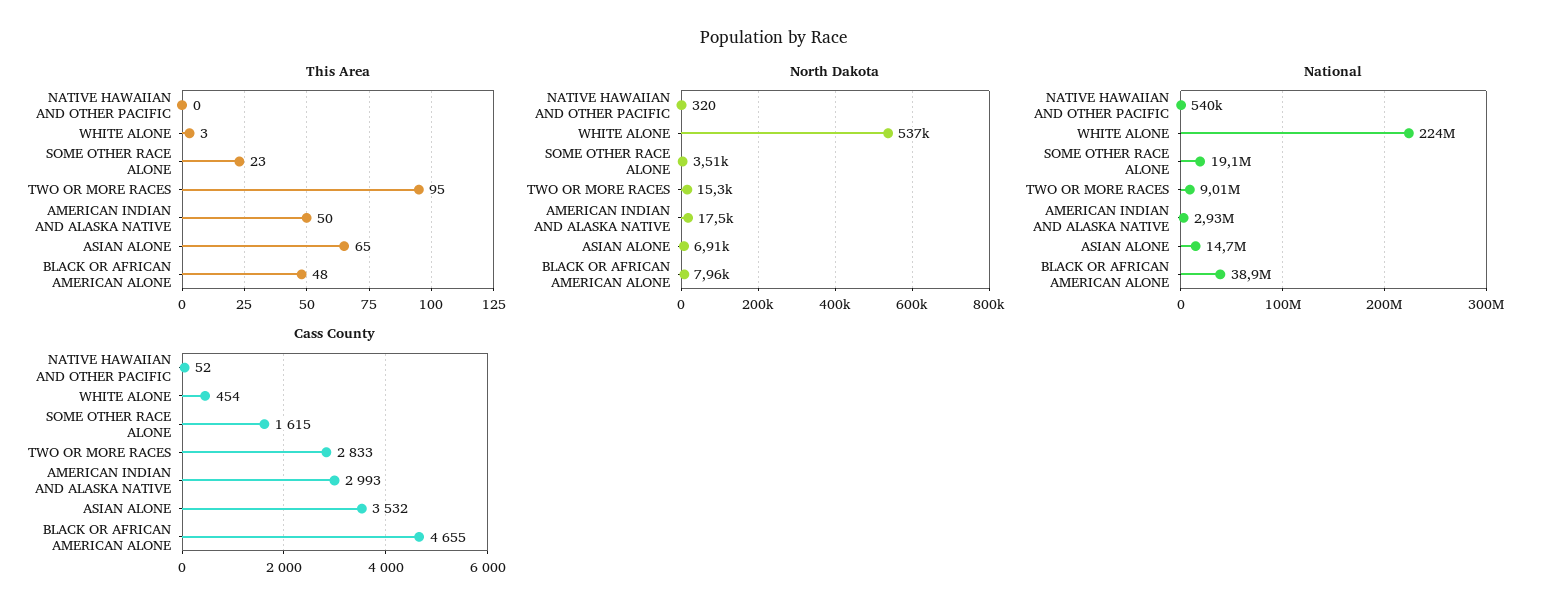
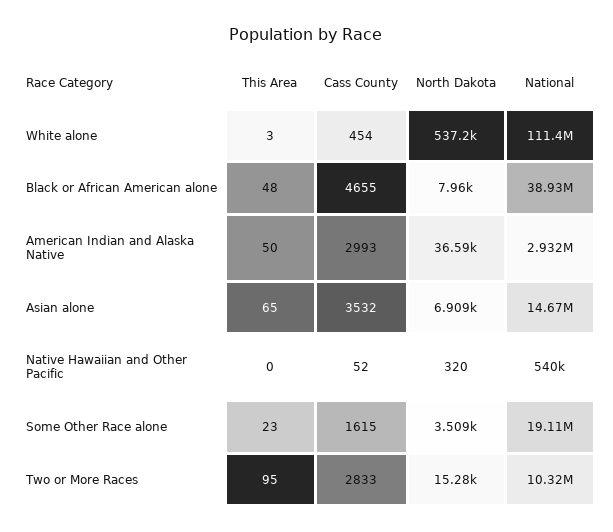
North Dakota, AMERICAN INDIAN AND ALASKA NATIVE: 17500 -> 36590
National, WHITE ALONE: 224000000 -> 111400000
National, TWO OR MORE RACES: 9010000 -> 10320000

